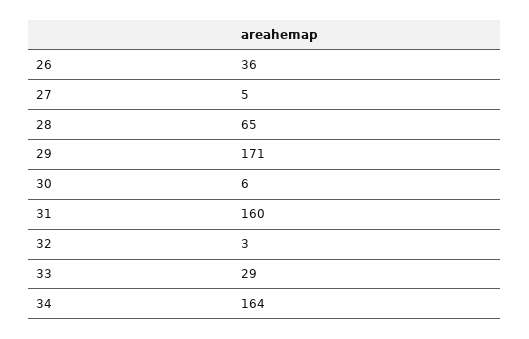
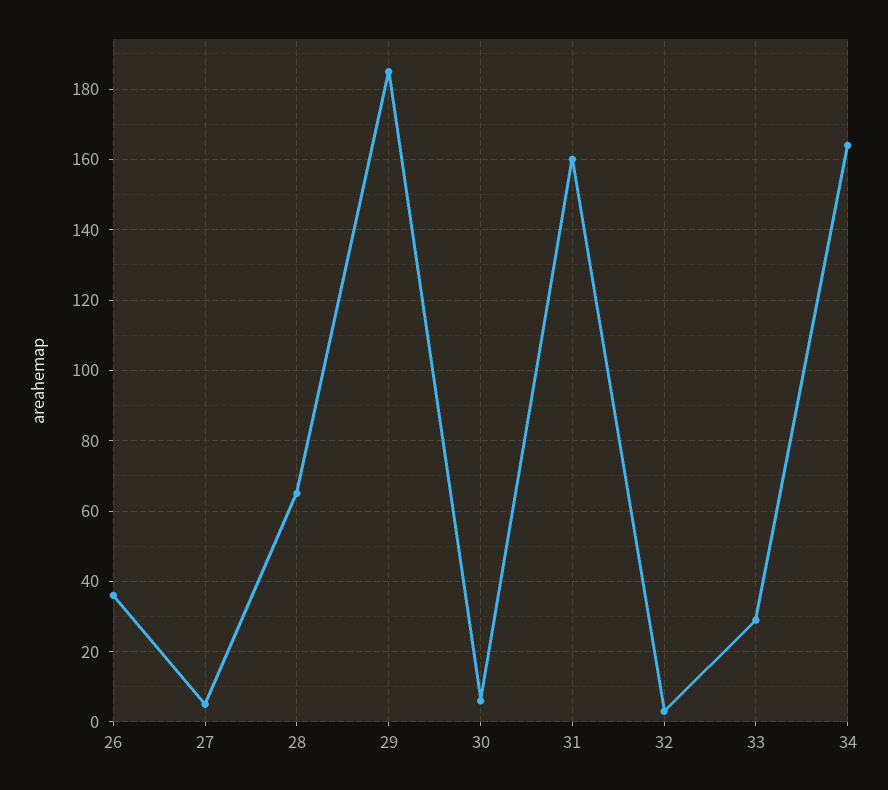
29: 171 -> 185

